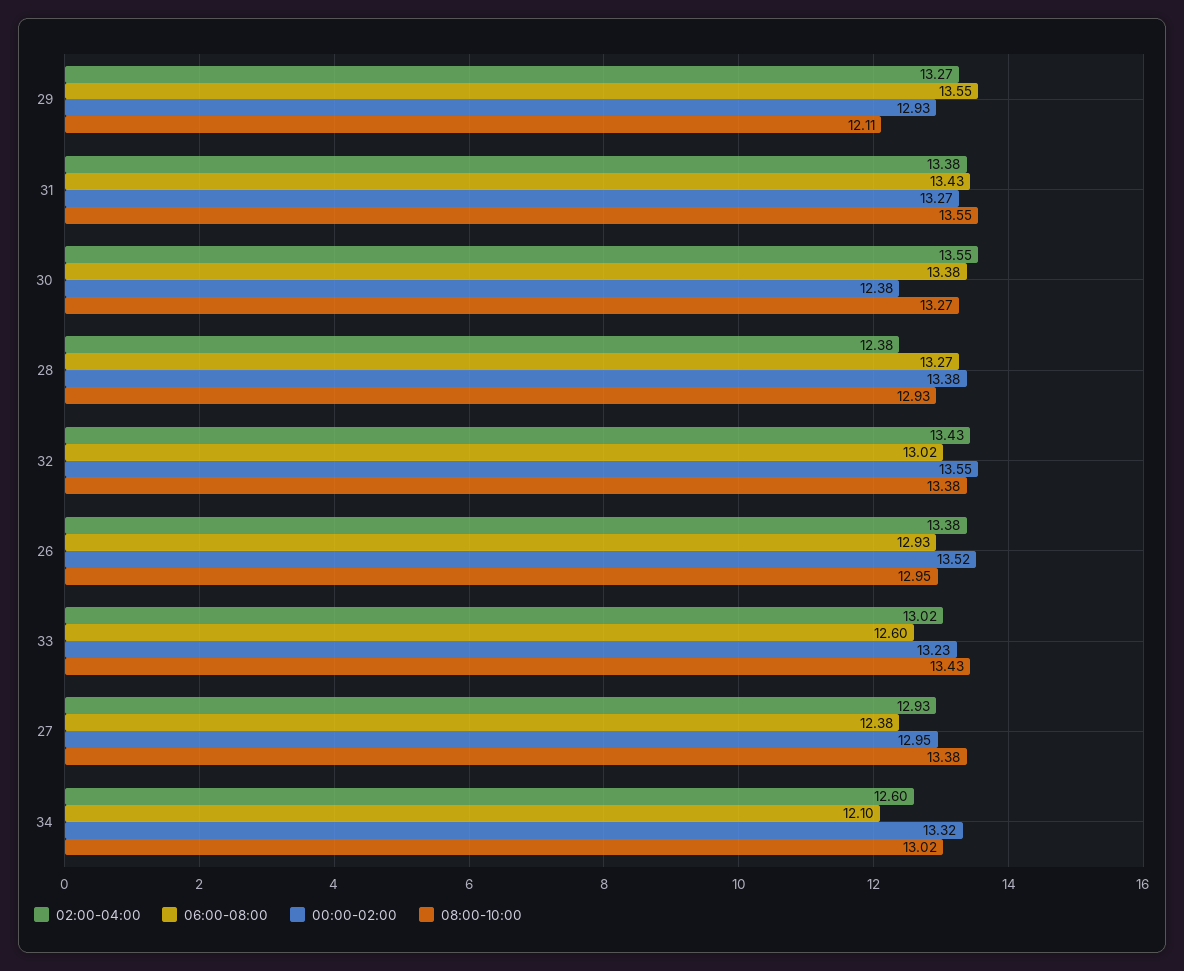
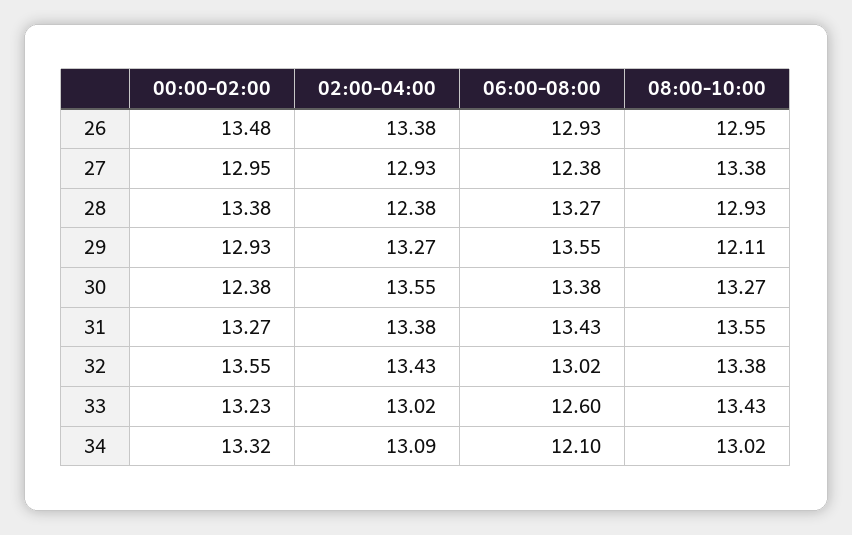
00:00-02:00, 26: 13.52 -> 13.48
02:00-04:00, 34: 12.6 -> 13.09

